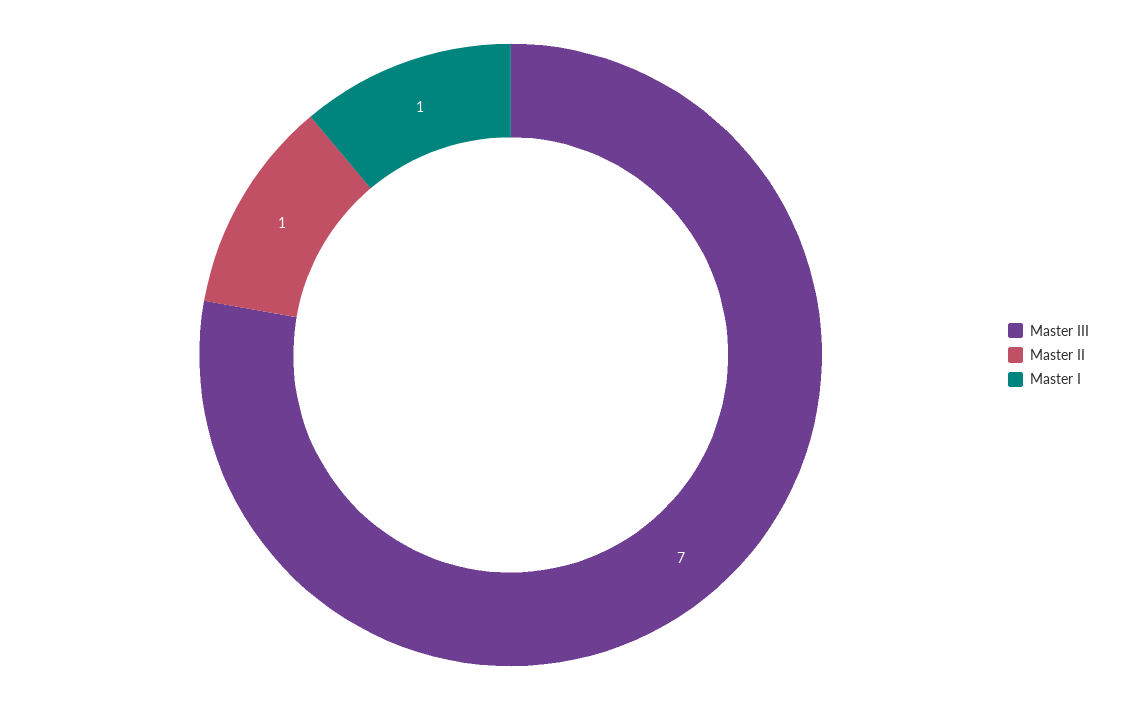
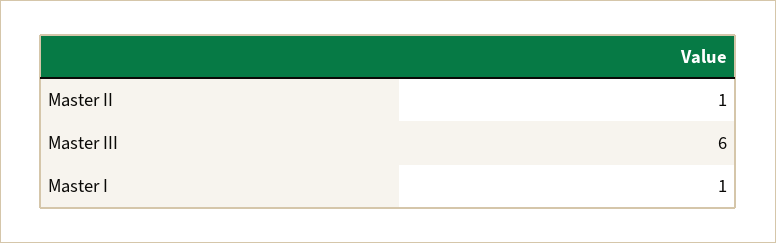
Master III: 7 -> 6

